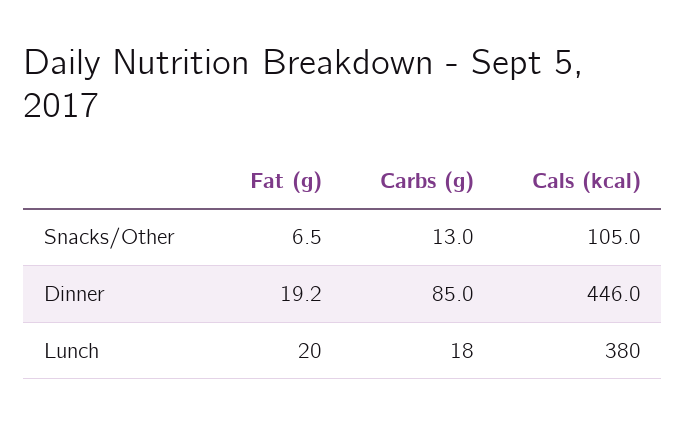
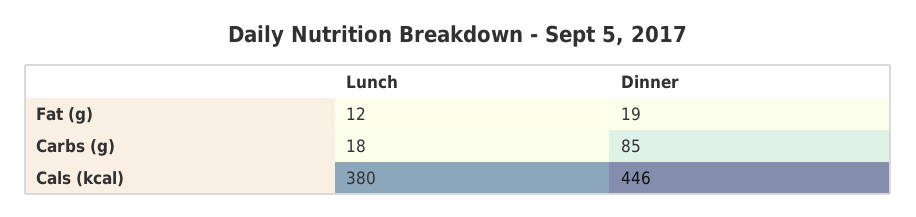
Fat (g), Snacks/Other: 6.5 -> none
Carbs (g), Snacks/Other: 13 -> none
Cals (kcal), Snacks/Other: 105 -> none
Fat (g), Lunch: 20 -> 12

